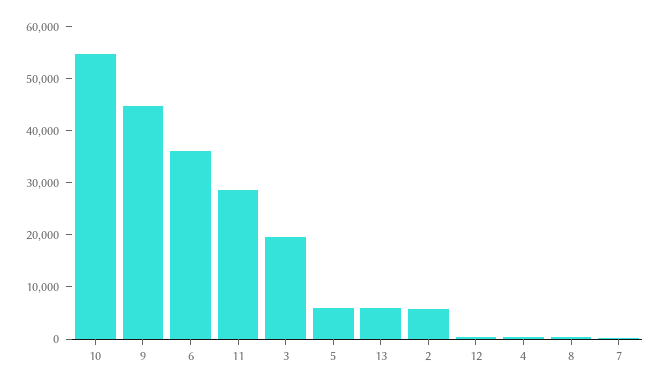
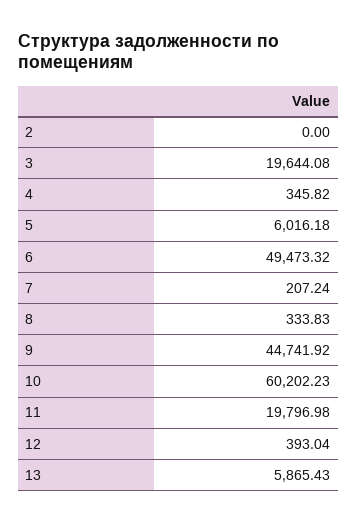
10: 54000 -> 60202.23
6: 36000 -> 49473.32
11: 28000 -> 19796.98
2: 6000 -> 0

